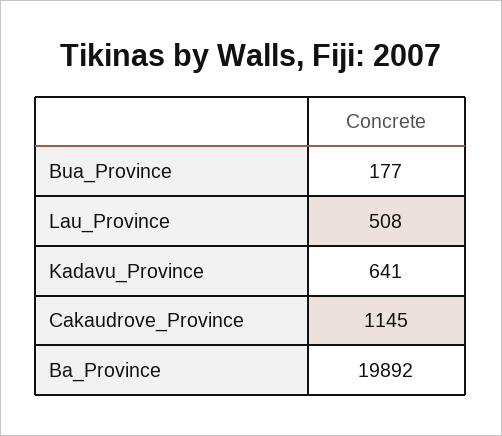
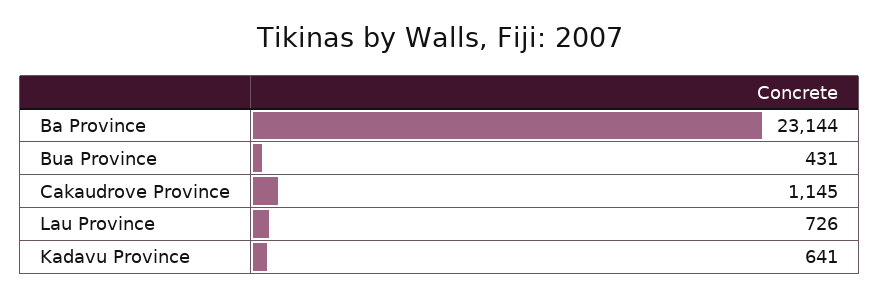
Bua_Province: 177 -> 431
Lau_Province: 508 -> 726
Ba_Province: 19892 -> 23144

